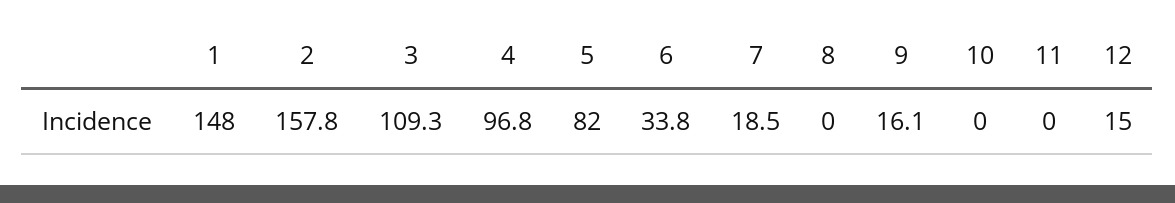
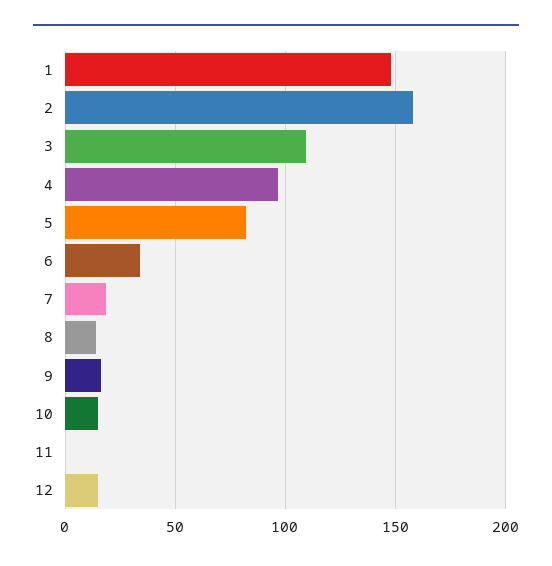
8: 0 -> 15
10: 0 -> 15

